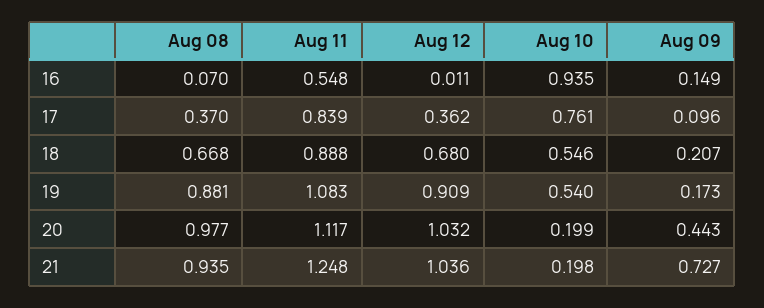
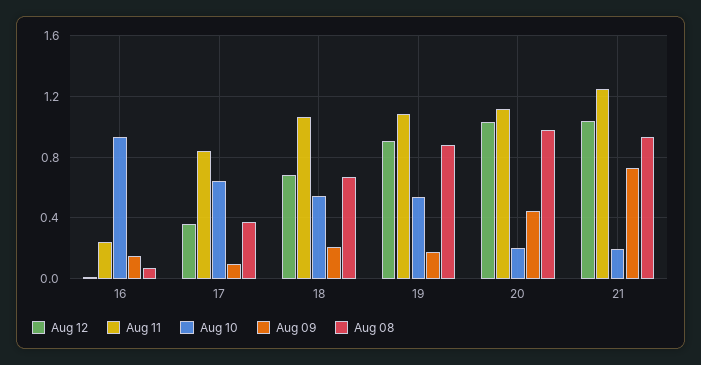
Aug 11, 16: 0.548 -> 0.25
Aug 10, 17: 0.761 -> 0.65
Aug 11, 18: 0.888 -> 1.05

